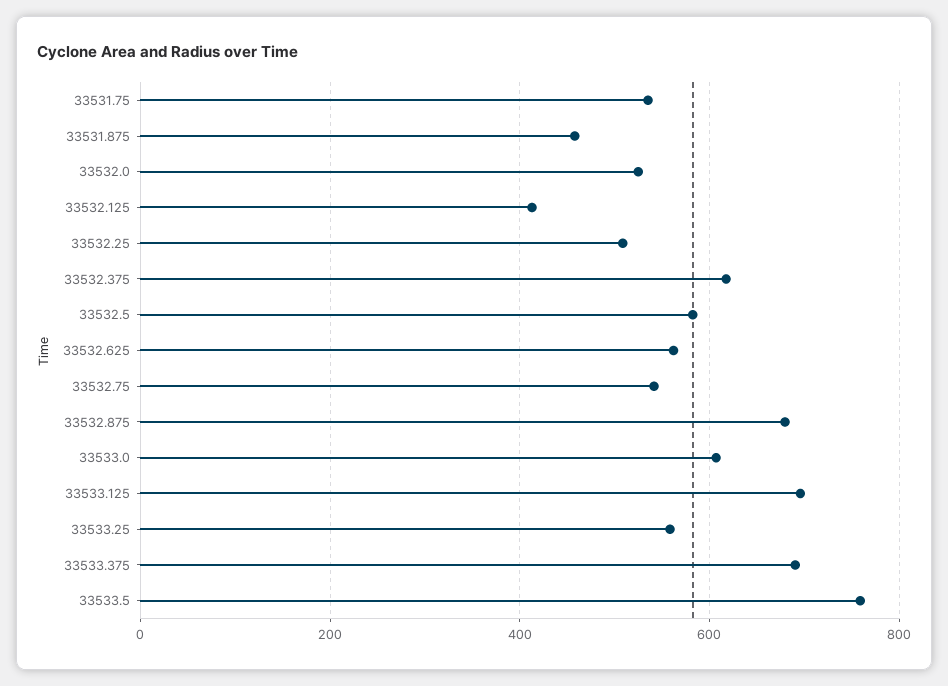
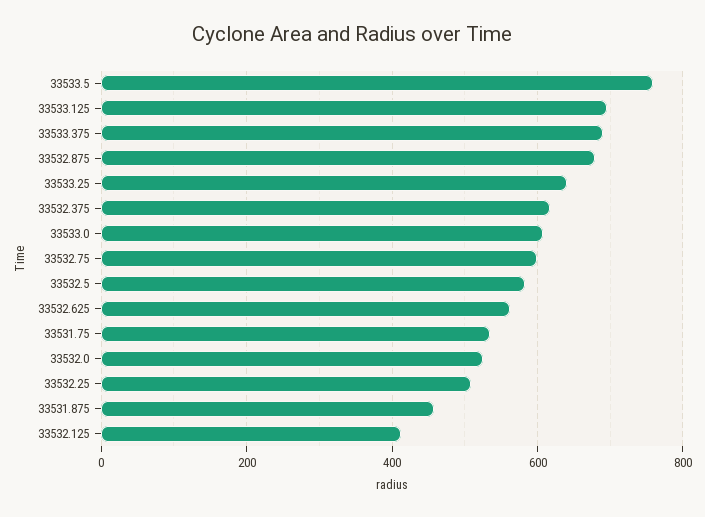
33532.75: 540 -> 600
33533.25: 560 -> 640

